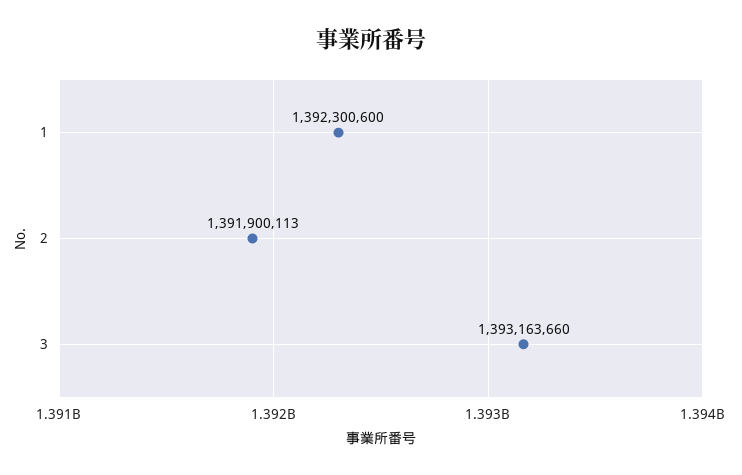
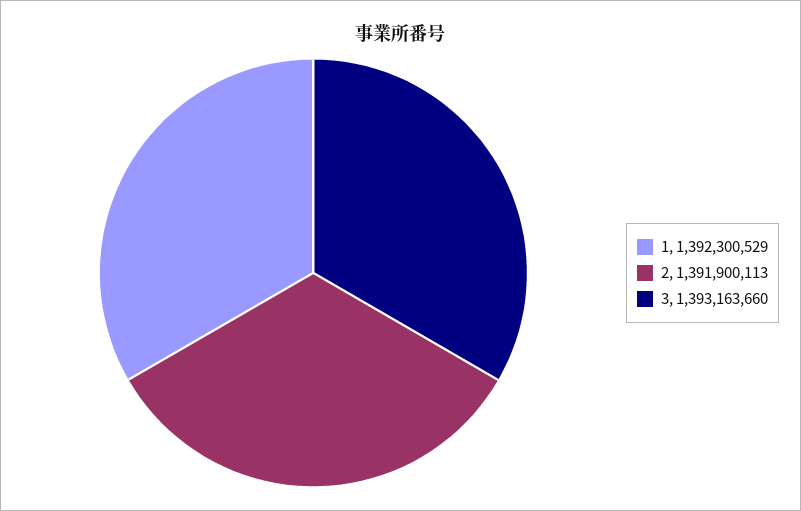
1: 1392300600 -> 1392300529

